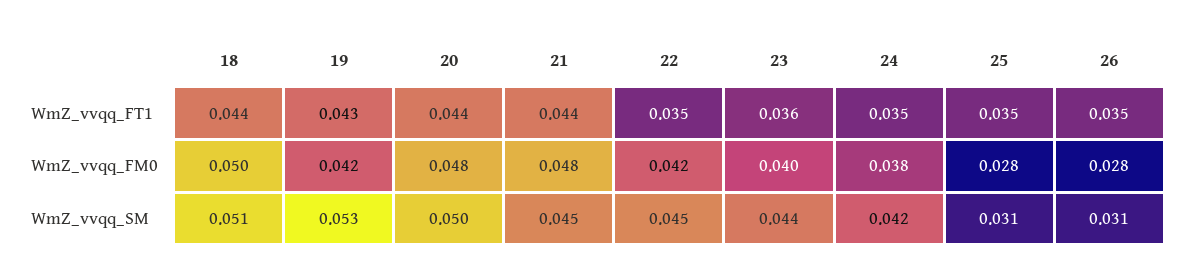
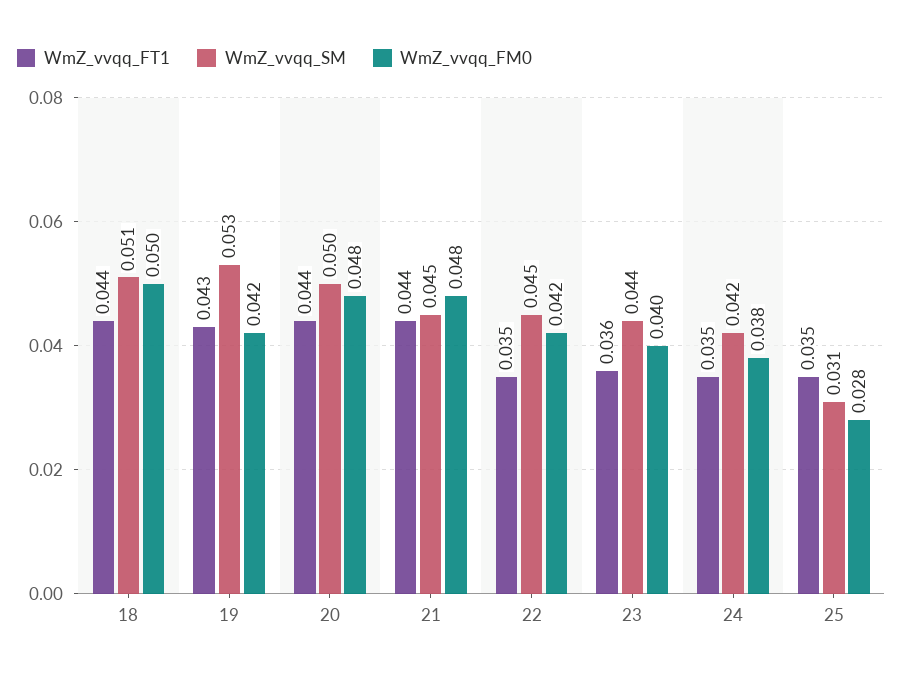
WmZ_vvqq_FT1, 26: 0.035 -> none
WmZ_vvqq_FM0, 26: 0.028 -> none
WmZ_vvqq_SM, 26: 0.031 -> none

